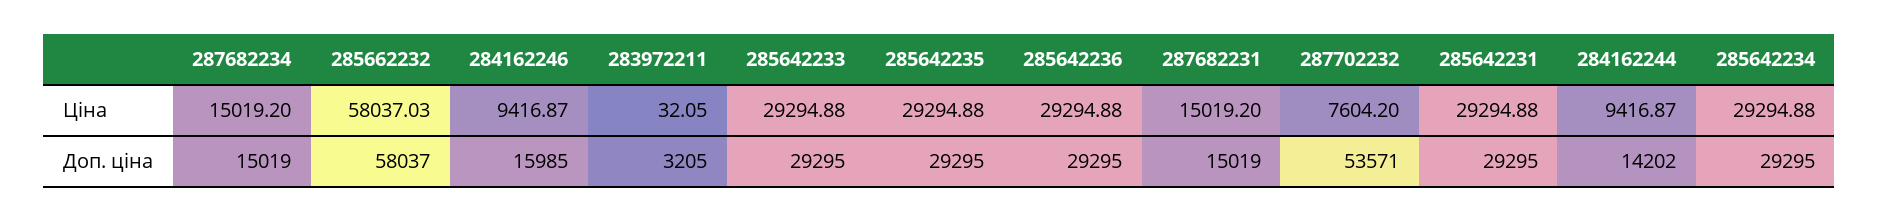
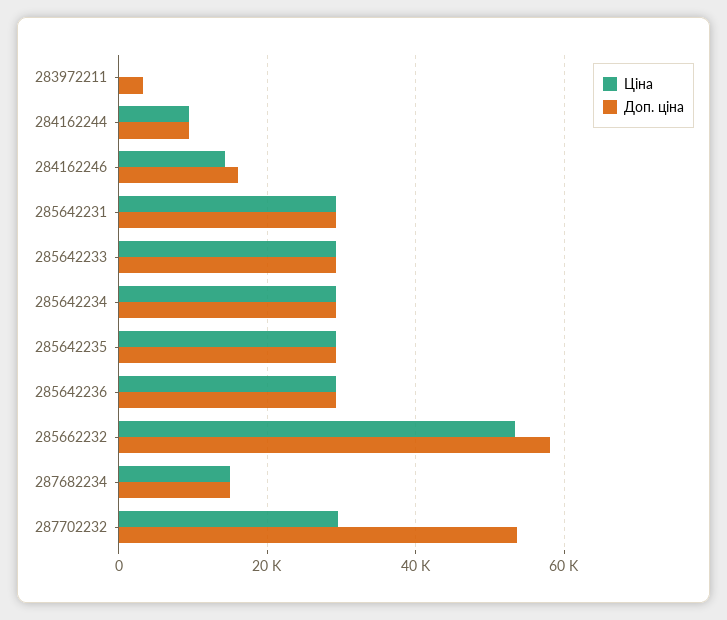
Ціна, 285662232: 58037.03 -> 54000
Ціна, 284162246: 9416.87 -> 14000
Ціна, 287682231: 15019.2 -> none
Ціна, 287702232: 7604.2 -> 30000
Доп. ціна, 287682231: 15019 -> none
Доп. ціна, 284162244: 14202 -> 10000

